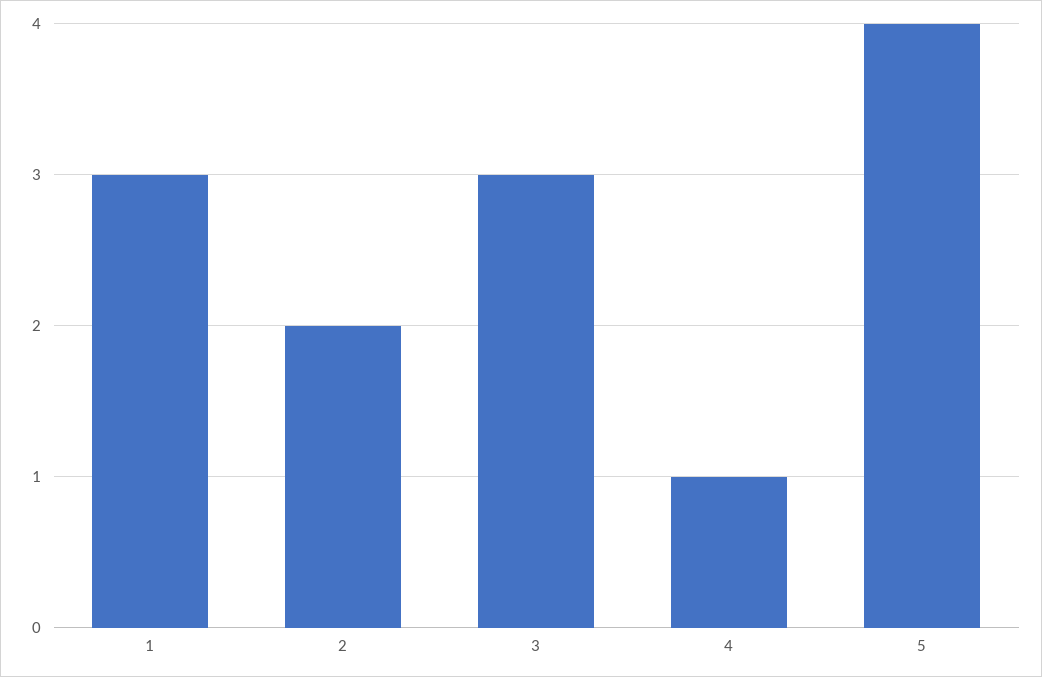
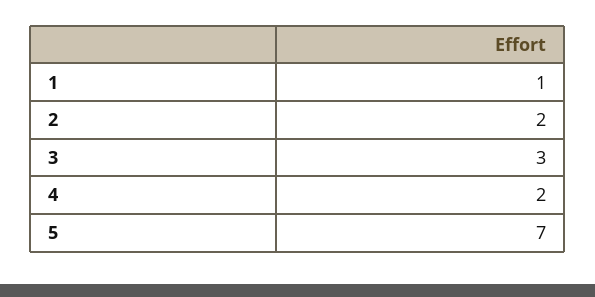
1: 3 -> 1
4: 1 -> 2
5: 4 -> 7

